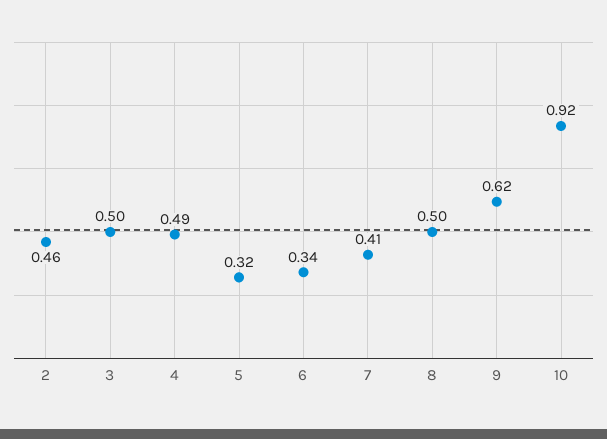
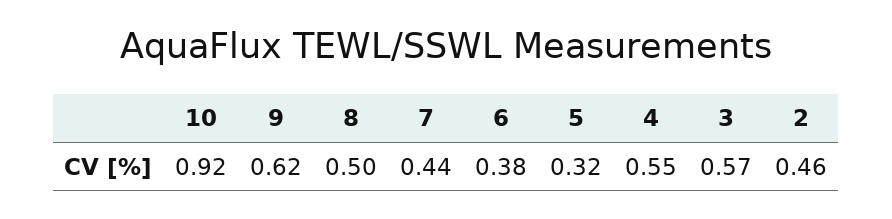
3: 0.5 -> 0.57
4: 0.49 -> 0.55
6: 0.34 -> 0.38
7: 0.41 -> 0.44

